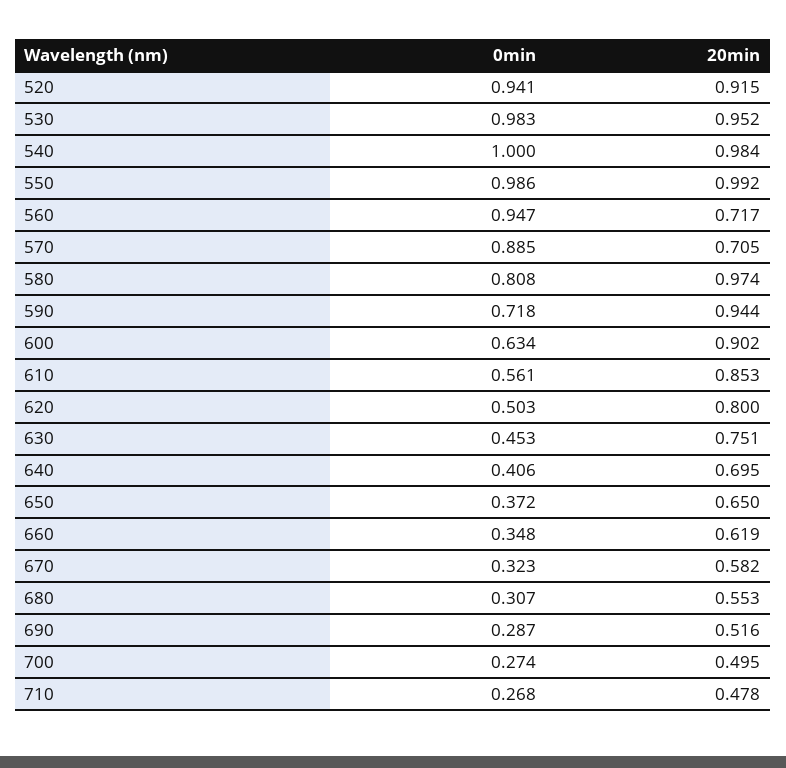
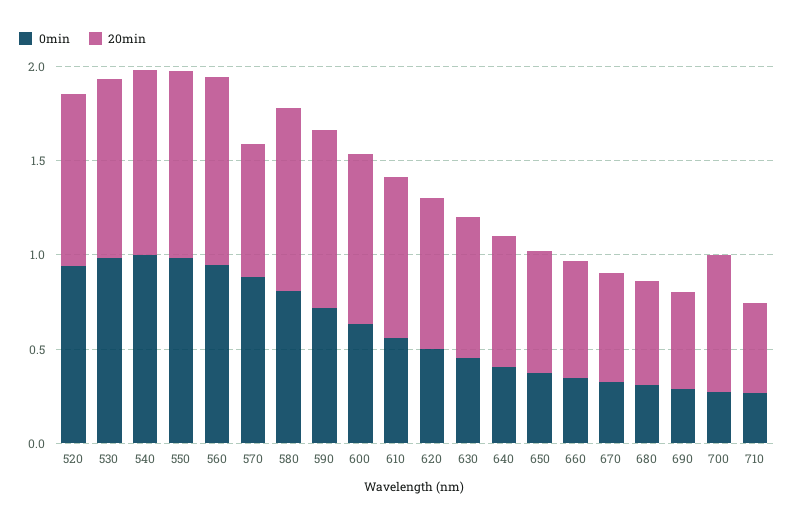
20min, 560: 0.717 -> 1
20min, 700: 0.495 -> 0.7

